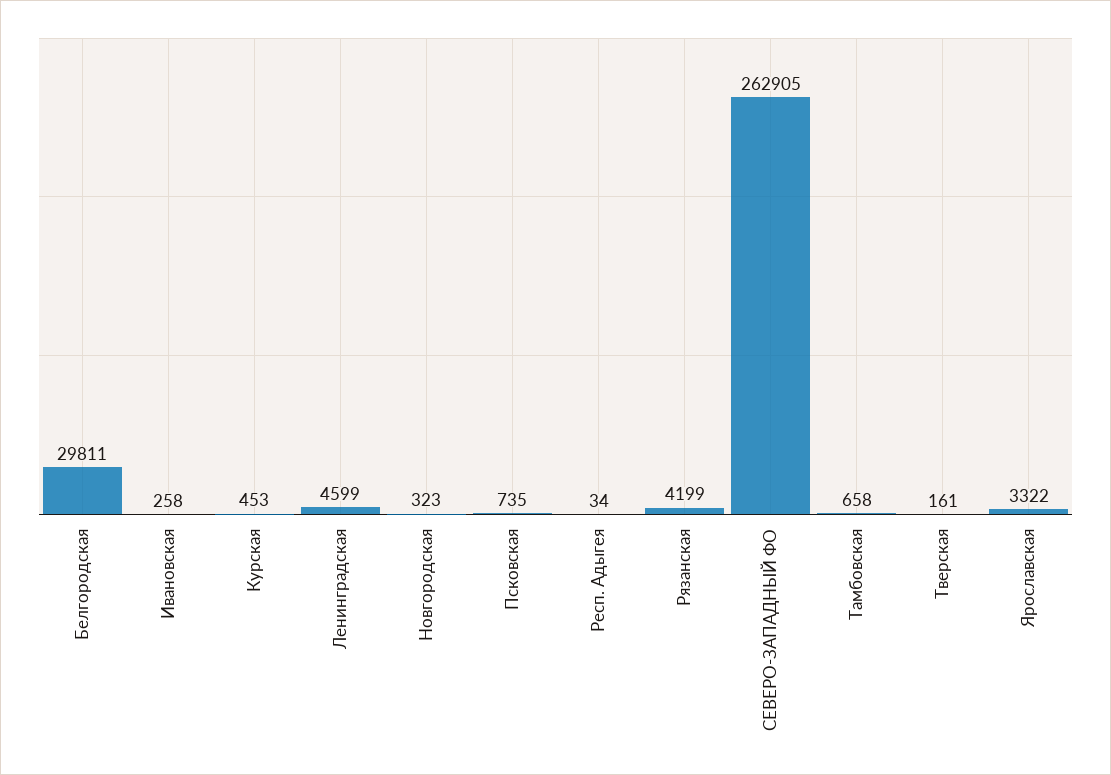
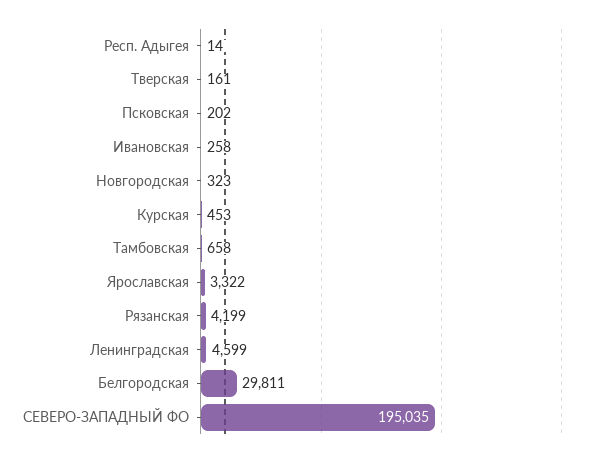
Псковская: 735 -> 202
Респ. Адыгея: 34 -> 14
СЕВЕРО-ЗАПАДНЫЙ ФО: 262905 -> 195035

